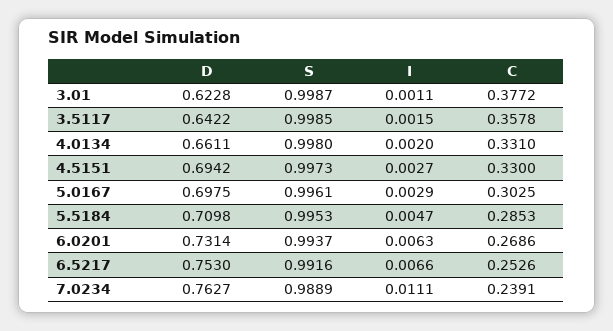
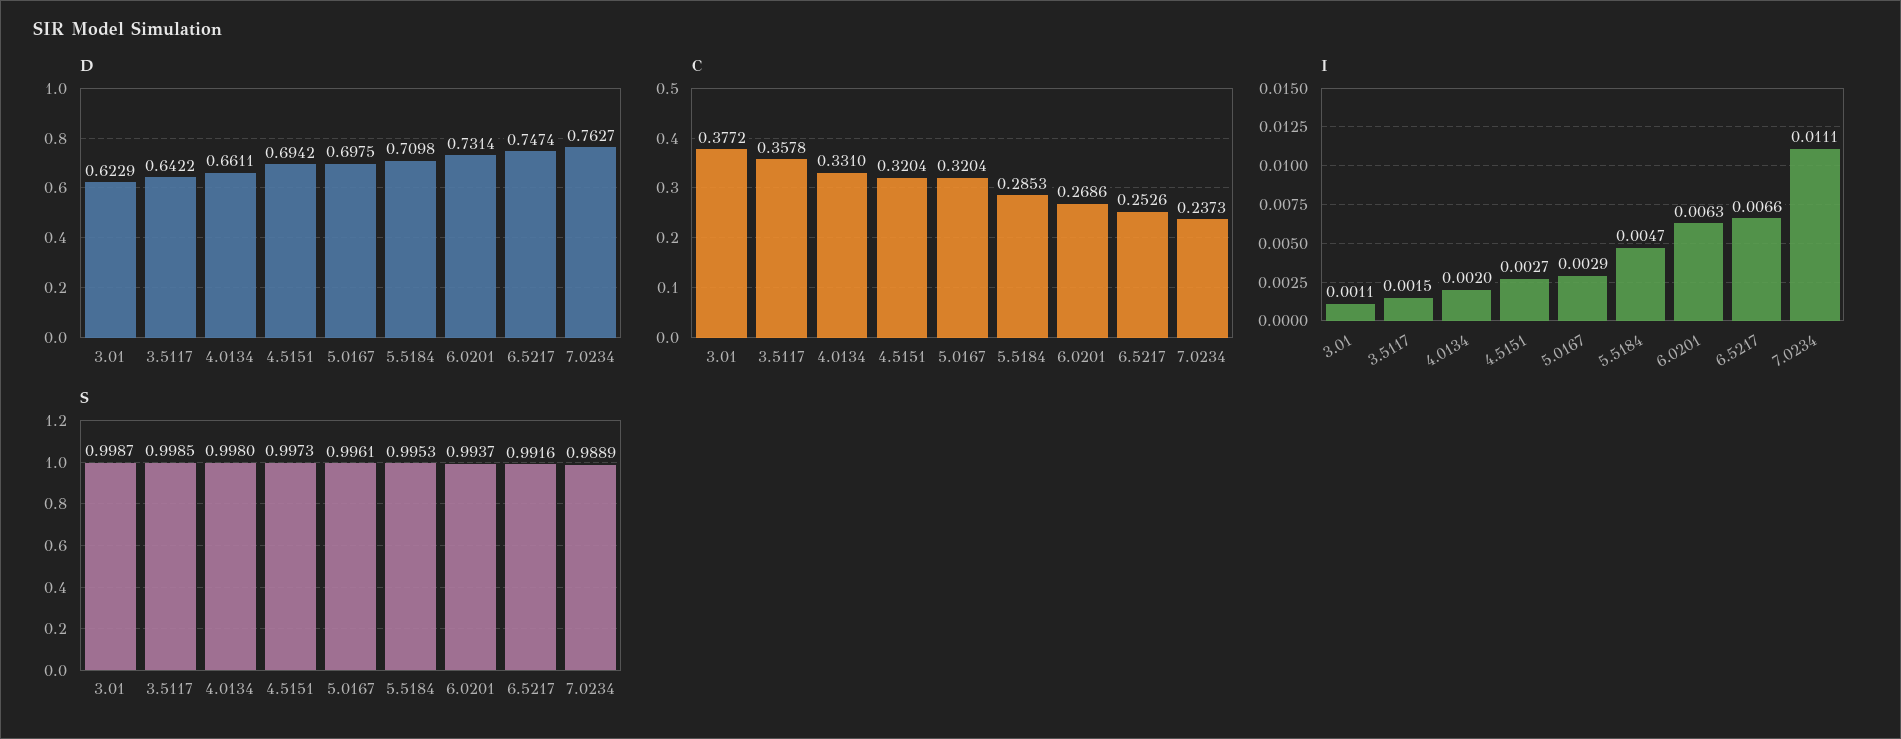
D, 3.01: 0.6228 -> 0.6229
C, 4.5151: 0.33 -> 0.3204
C, 5.0167: 0.3025 -> 0.3204
D, 6.5217: 0.753 -> 0.7474
C, 7.0234: 0.2391 -> 0.2373

